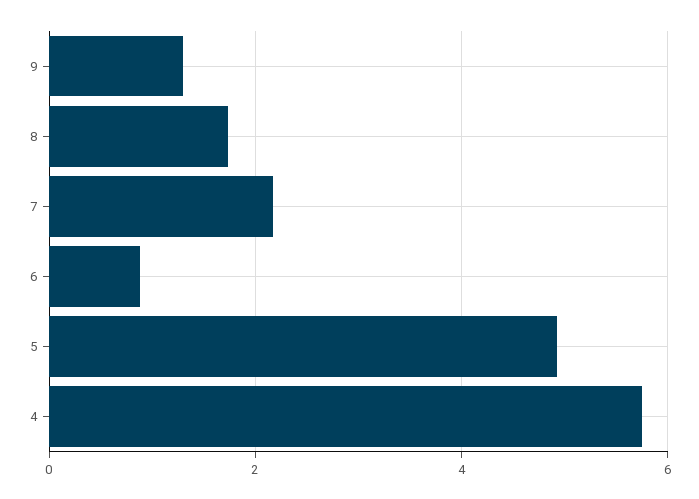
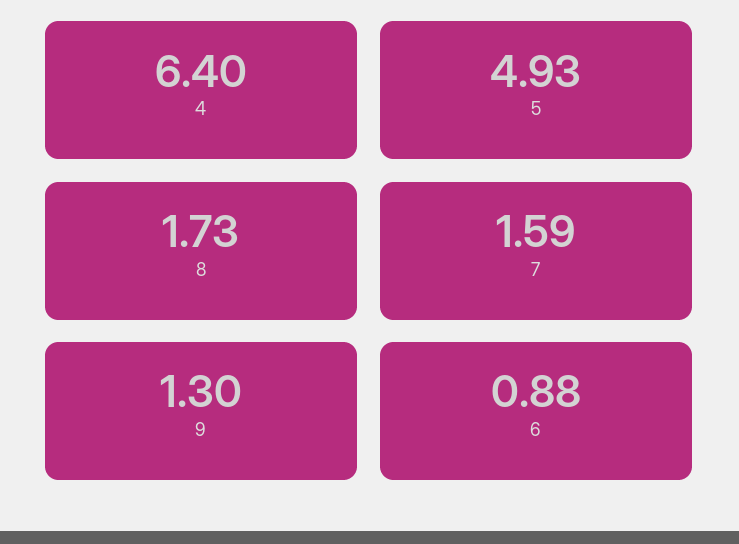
7: 2.2 -> 1.59
4: 5.8 -> 6.4

